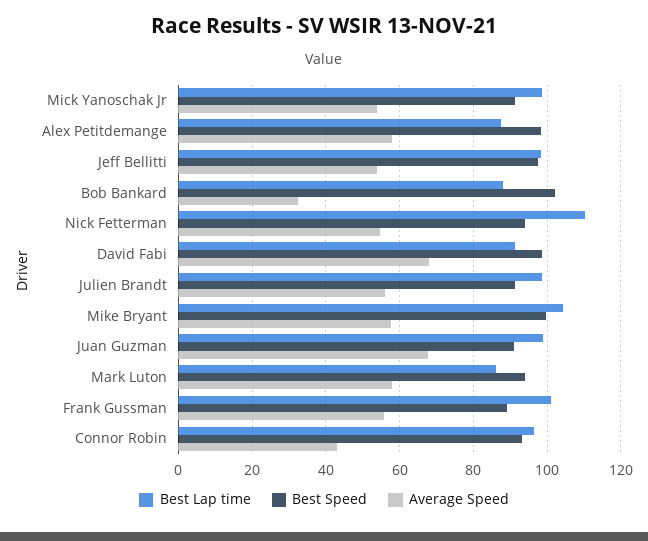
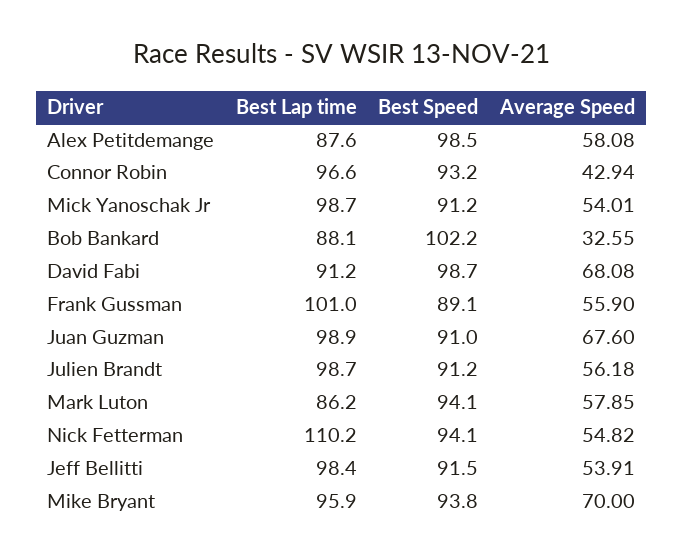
Best Speed, Jeff Bellitti: 98 -> 91.5
Best Lap time, Mike Bryant: 104 -> 95.9
Best Speed, Mike Bryant: 100 -> 93.8
Average Speed, Mike Bryant: 58 -> 70

